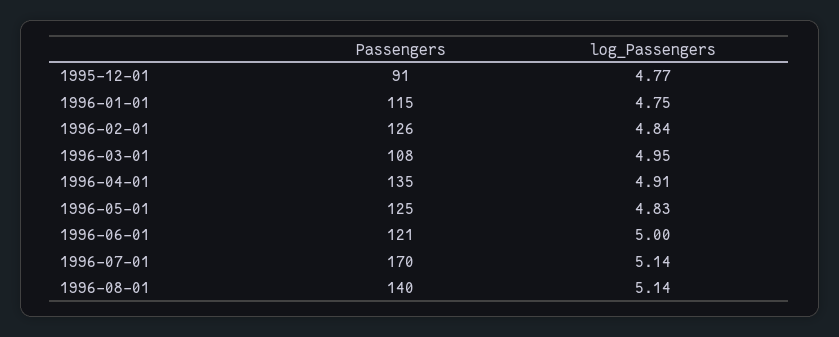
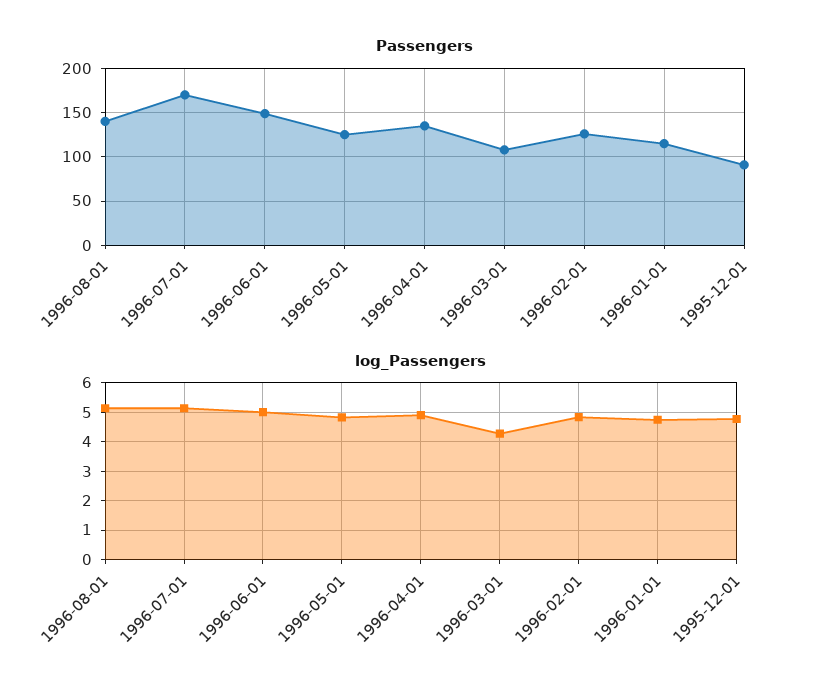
log_Passengers, 1996-03-01: 4.95 -> 4.25
Passengers, 1996-06-01: 121 -> 150

